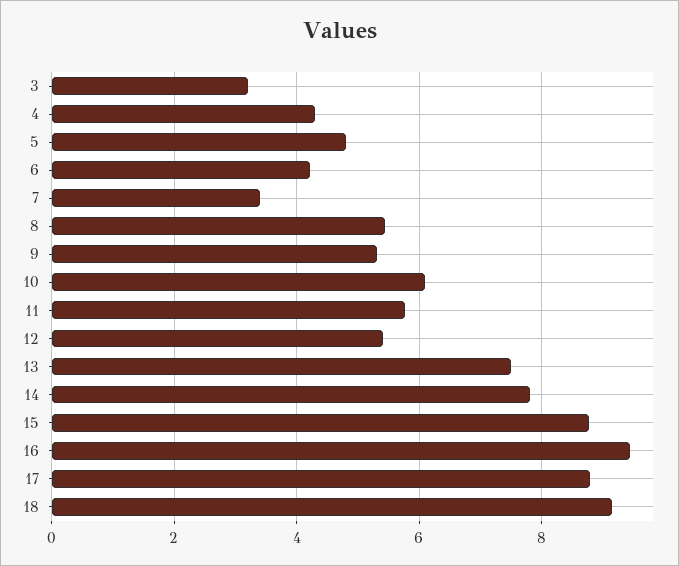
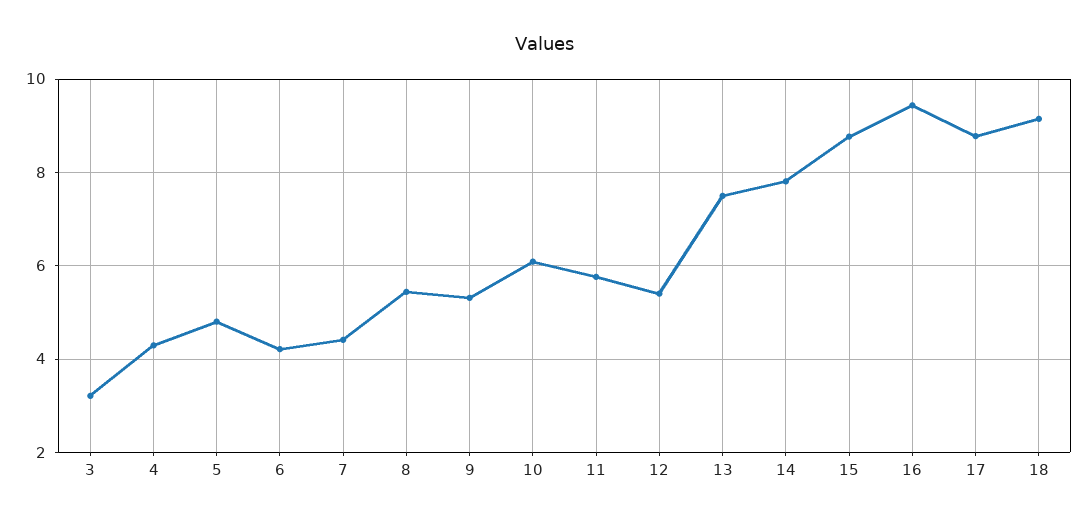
7: 3.4 -> 4.4

